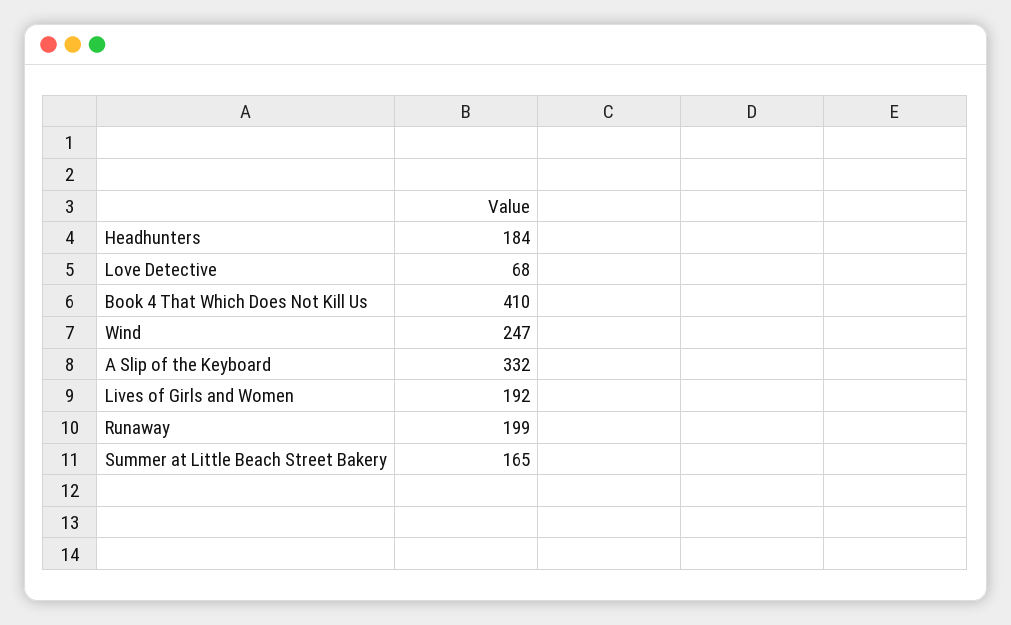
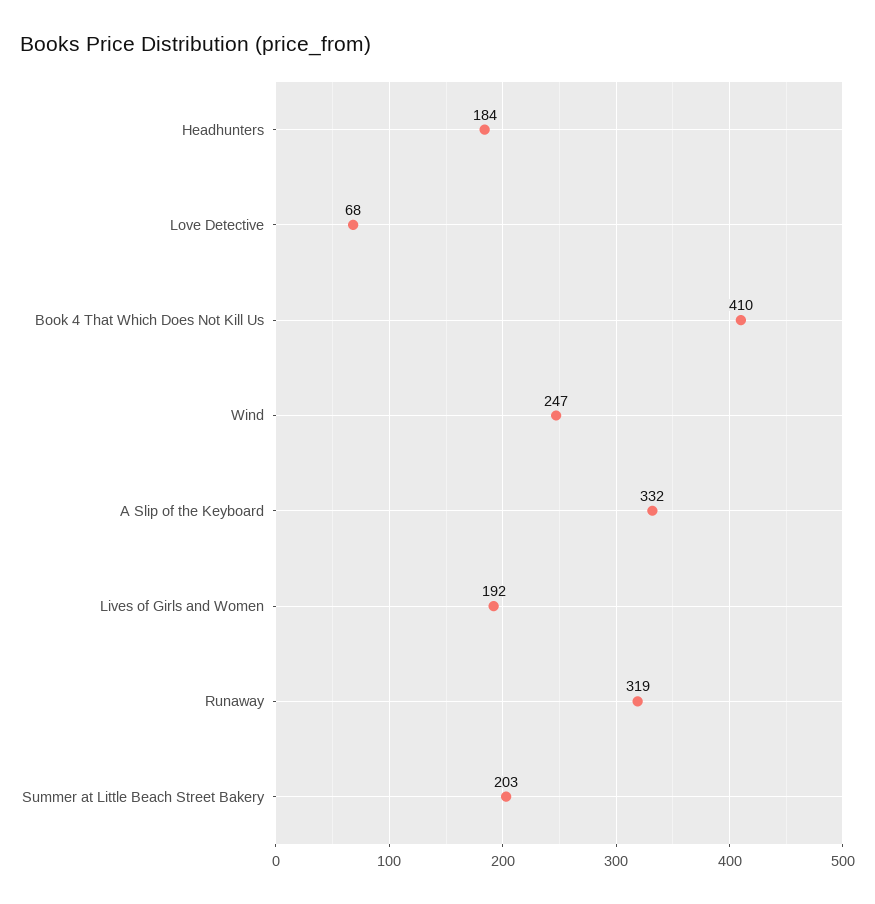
Runaway: 199 -> 319
Summer at Little Beach Street Bakery: 165 -> 203

